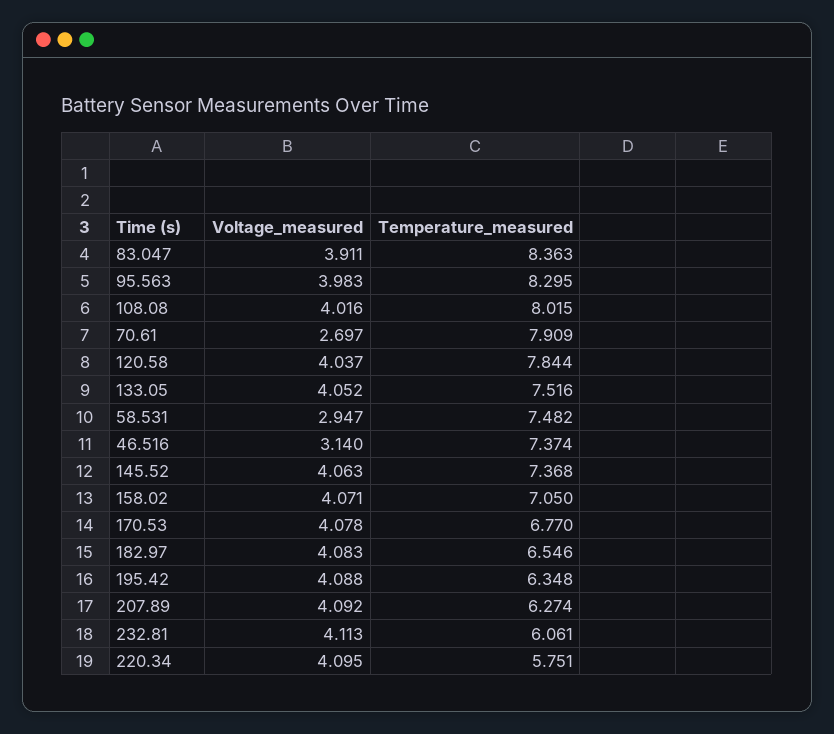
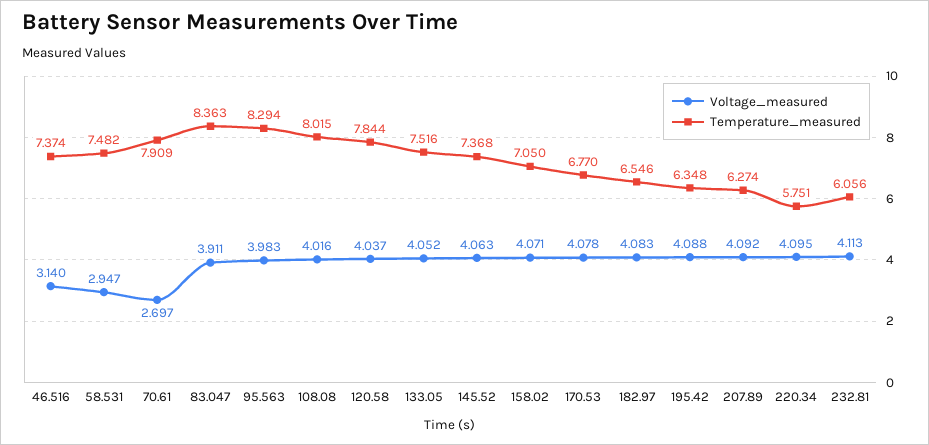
Temperature_measured, 95.563: 8.295 -> 8.294
Temperature_measured, 232.81: 6.061 -> 6.056

